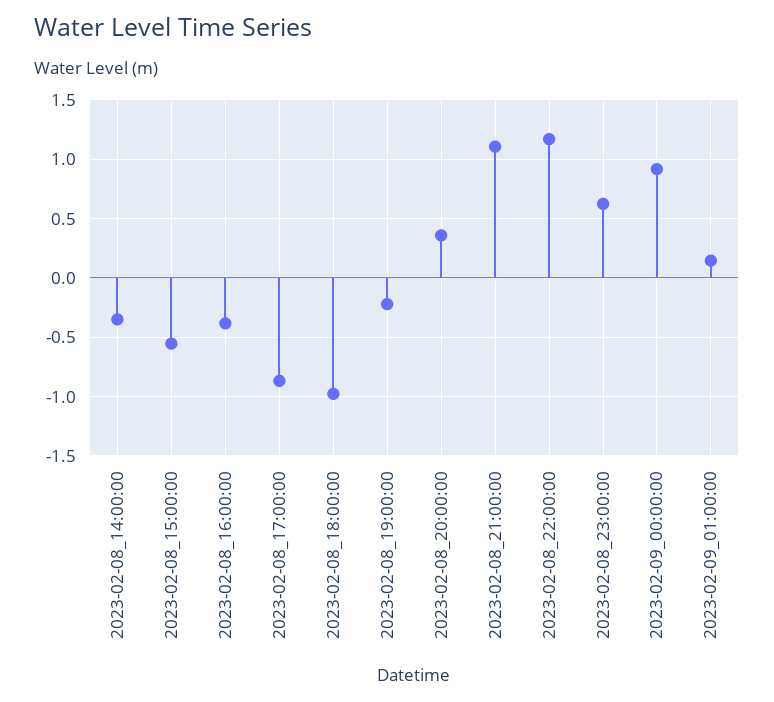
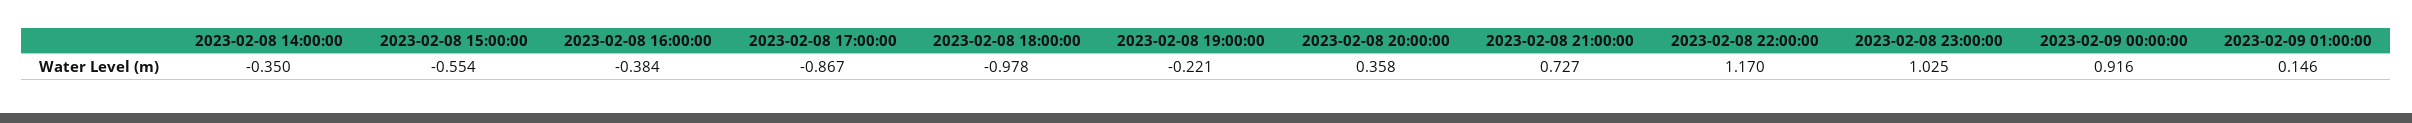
2023-02-08_21:00:00: 1.1 -> 0.727
2023-02-08_23:00:00: 0.6 -> 1.025

